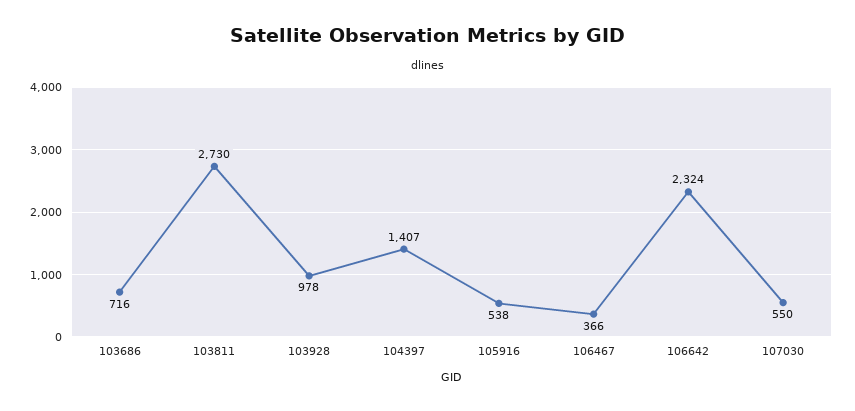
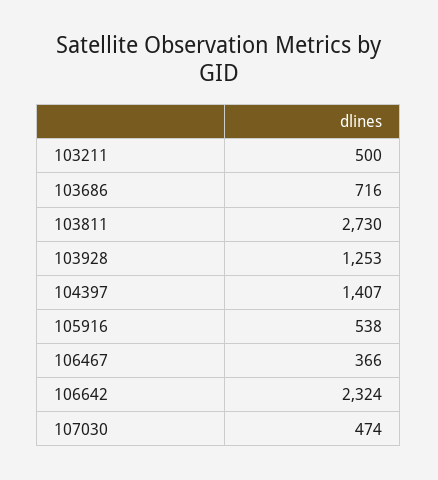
103928: 978 -> 1253
107030: 550 -> 474
103211: none -> 500

